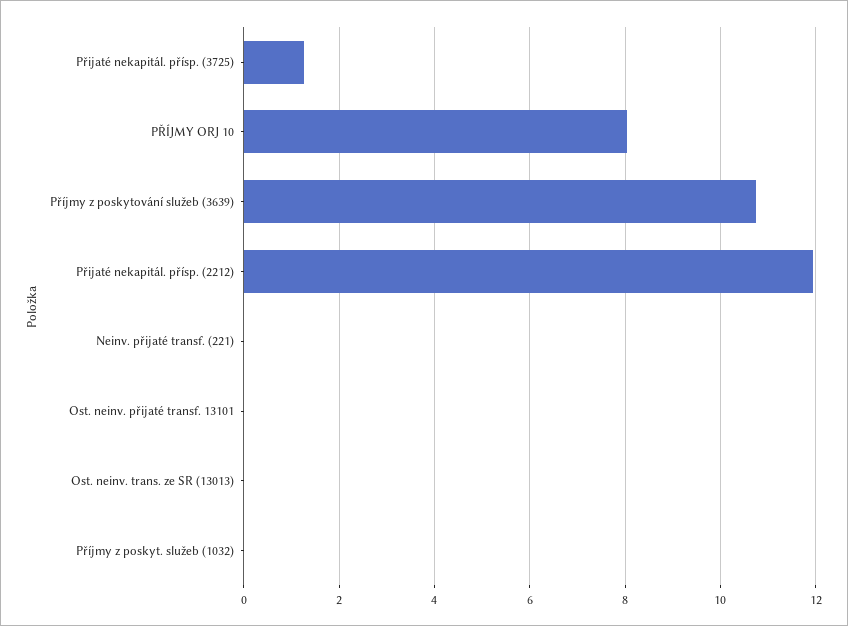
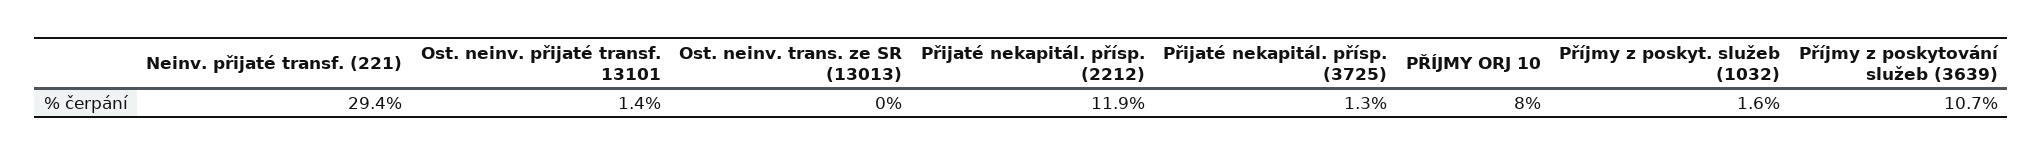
Neinv. přijaté transf. (221): 0 -> 29.4
Ost. neinv. přijaté transf. 13101: 0 -> 1.4
Příjmy z poskyt. služeb (1032): 0 -> 1.6

